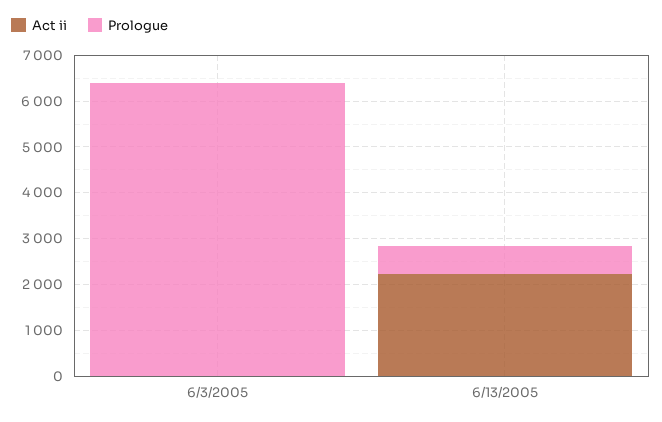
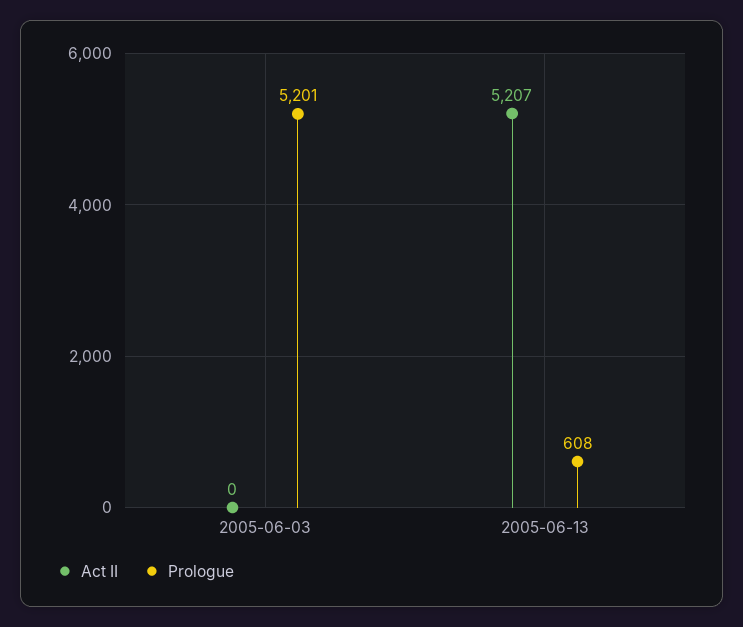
Prologue, 6/3/2005: 6400 -> 5201
Act ii, 6/13/2005: 2200 -> 5207

